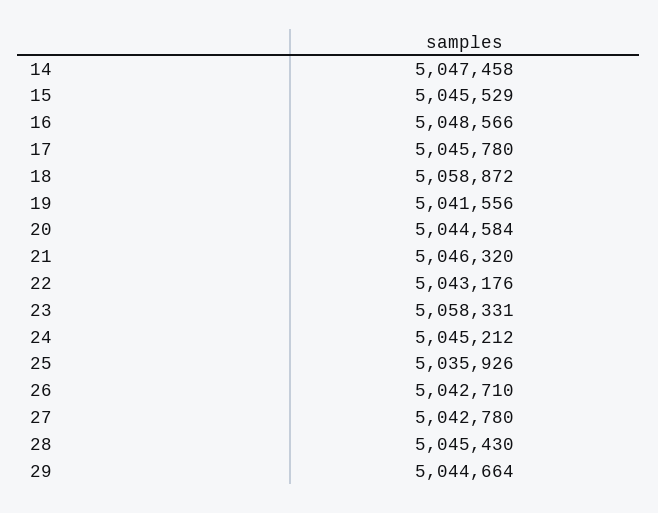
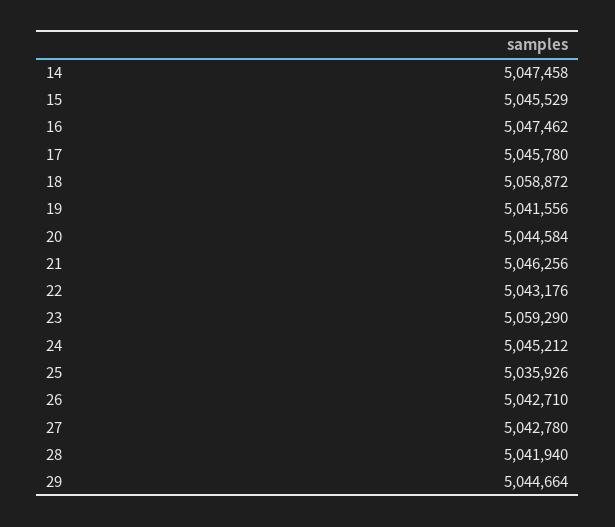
16: 5048566 -> 5047462
21: 5046320 -> 5046256
23: 5058331 -> 5059290
28: 5045430 -> 5041940

